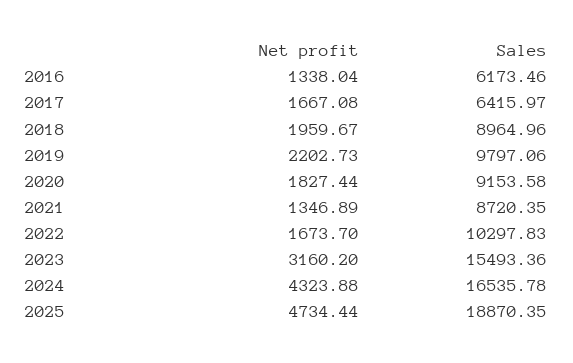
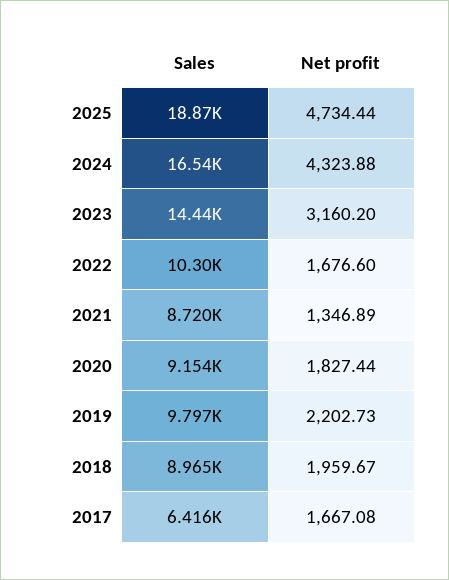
Net profit, 2016: 1338.04 -> none
Sales, 2016: 6173.46 -> none
Net profit, 2022: 1673.7 -> 1676.6
Sales, 2023: 15493.36 -> 14440

